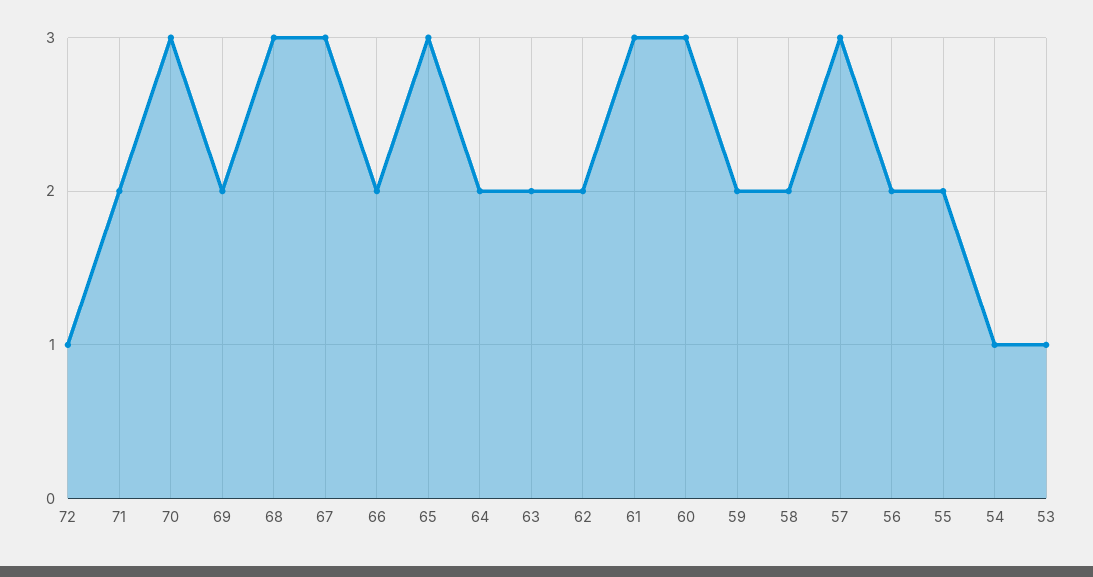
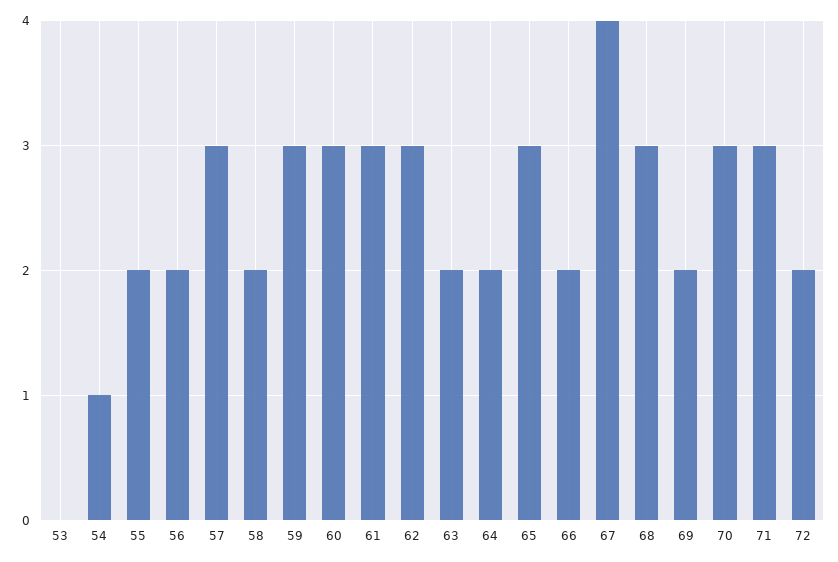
72: 1 -> 2
71: 2 -> 3
67: 3 -> 4
62: 2 -> 3
59: 2 -> 3
53: 1 -> 0

